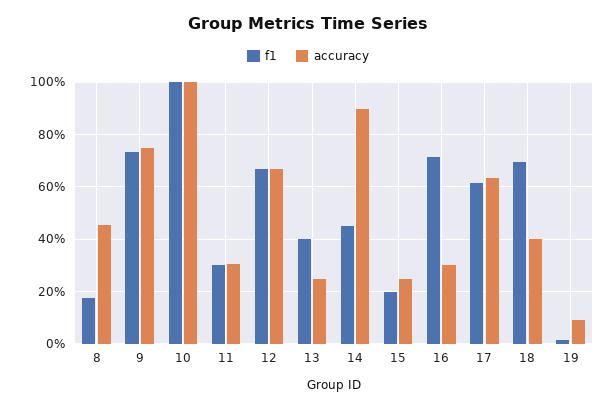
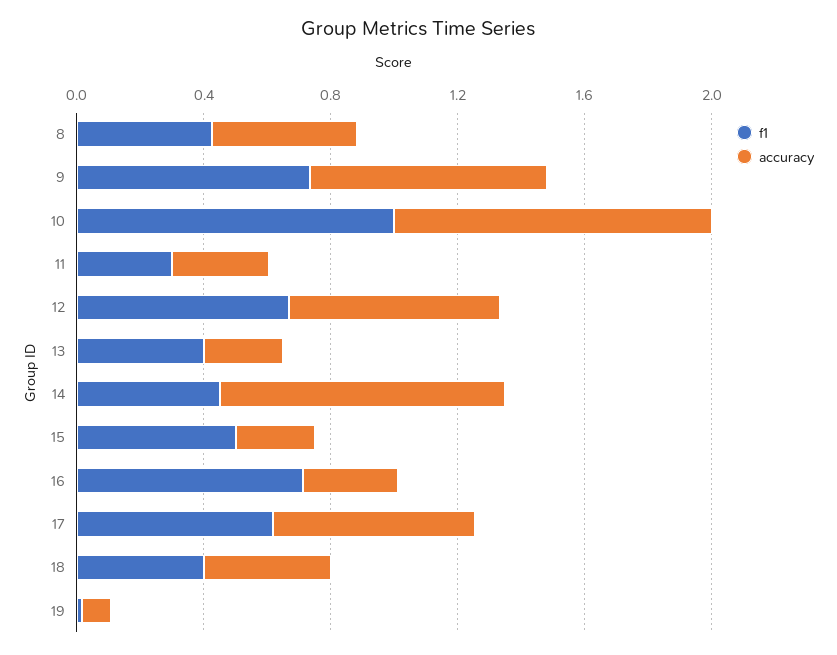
f1, 8: 0.175 -> 0.4
f1, 15: 0.2 -> 0.5
f1, 18: 0.7 -> 0.4

